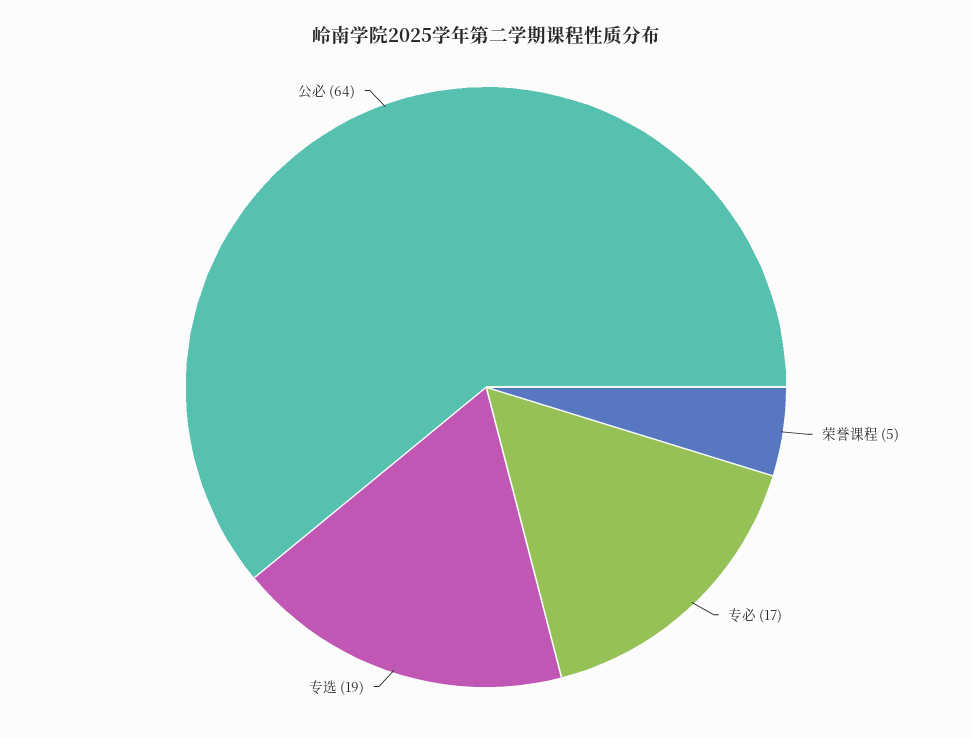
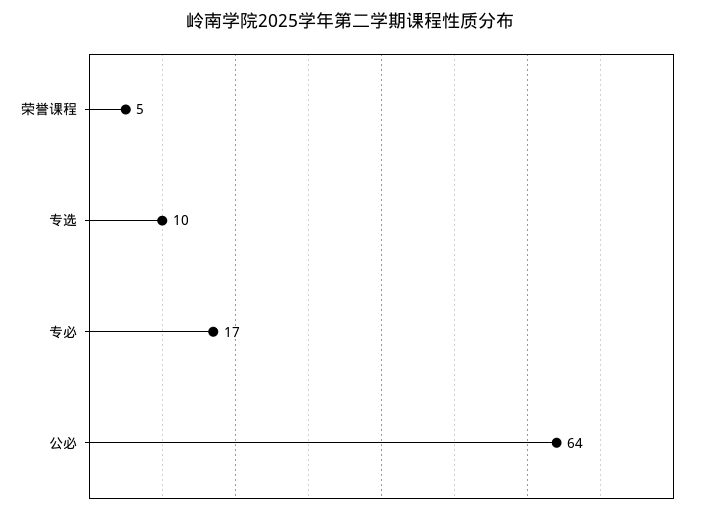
专选: 19 -> 10

